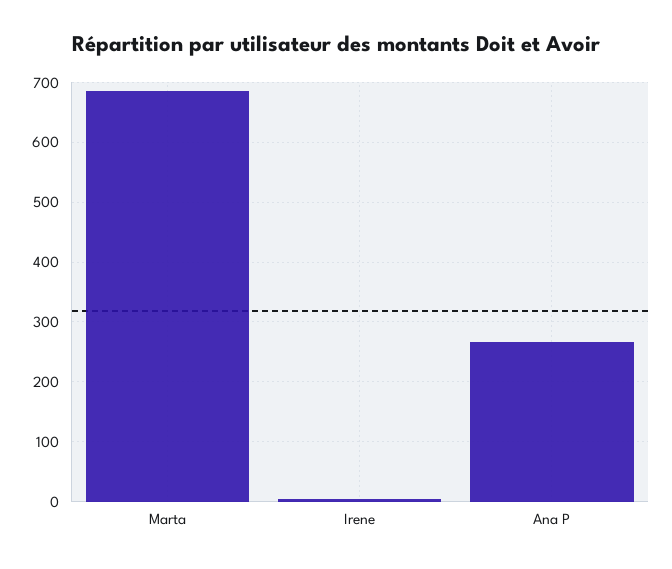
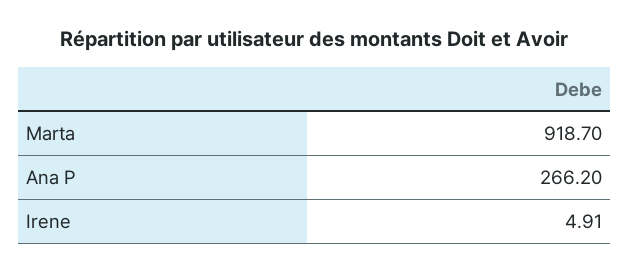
Marta: 680 -> 918.7

